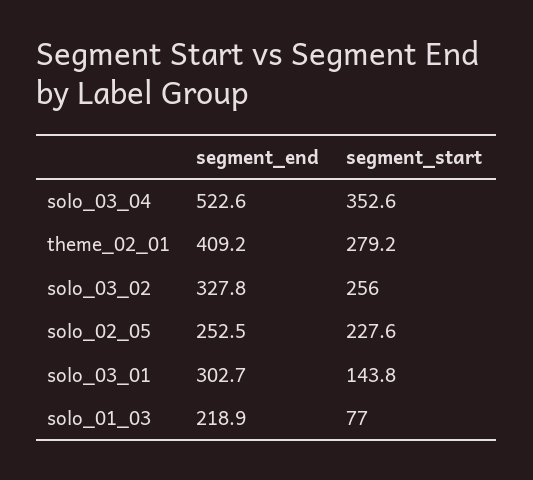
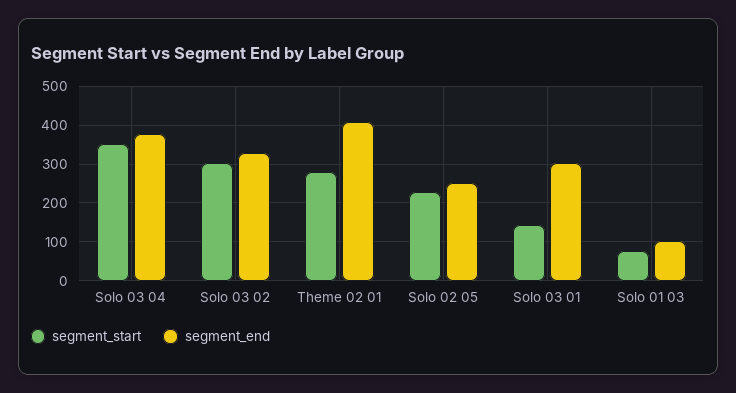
segment_end, solo_03_04: 522.6 -> 380
segment_start, solo_03_02: 256 -> 300
segment_end, solo_01_03: 218.9 -> 100

